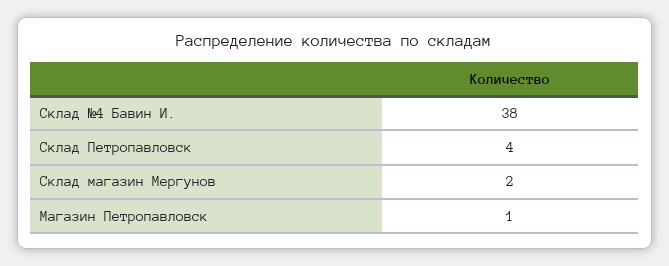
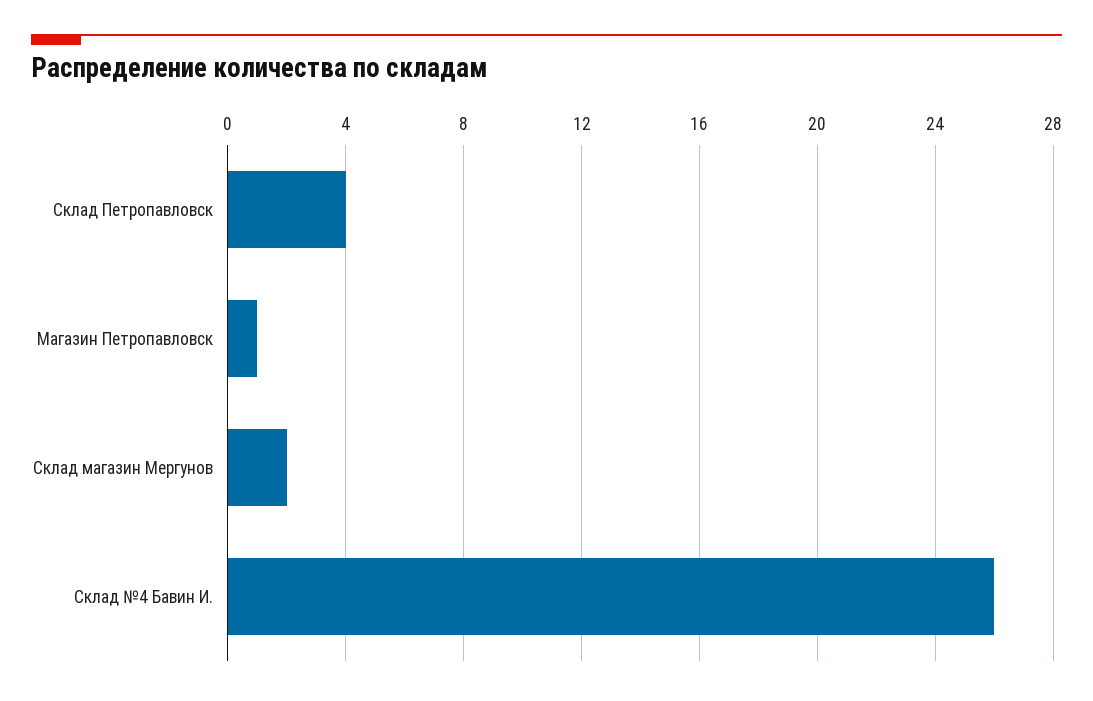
Склад №4 Бавин И.: 38 -> 26

